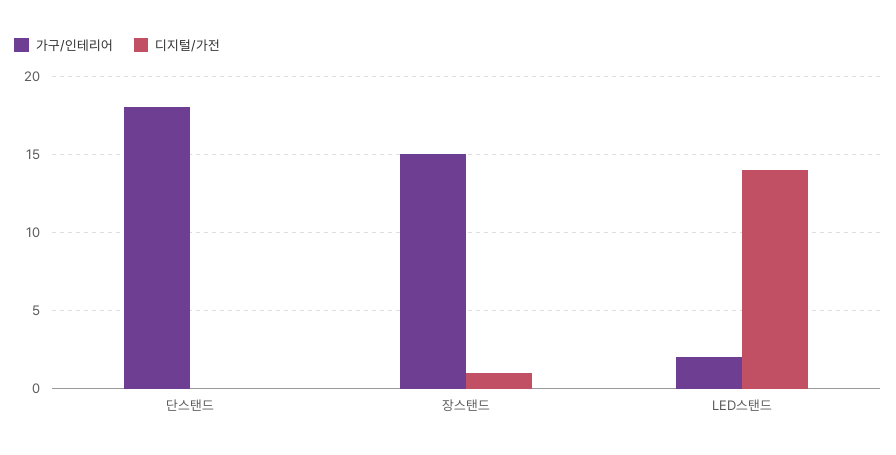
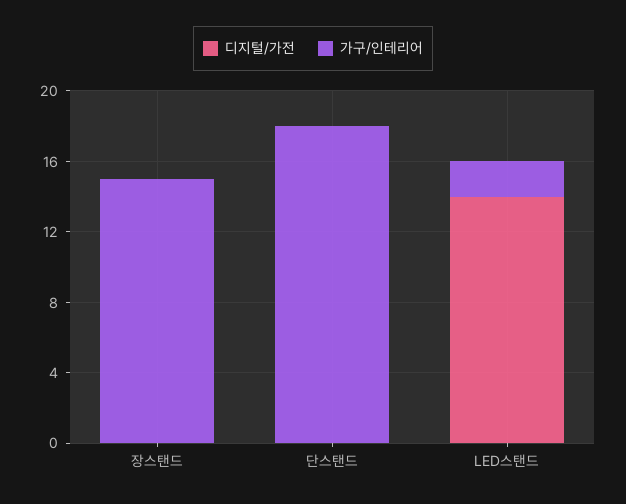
디지털/가전, 장스탠드: 1 -> 0

